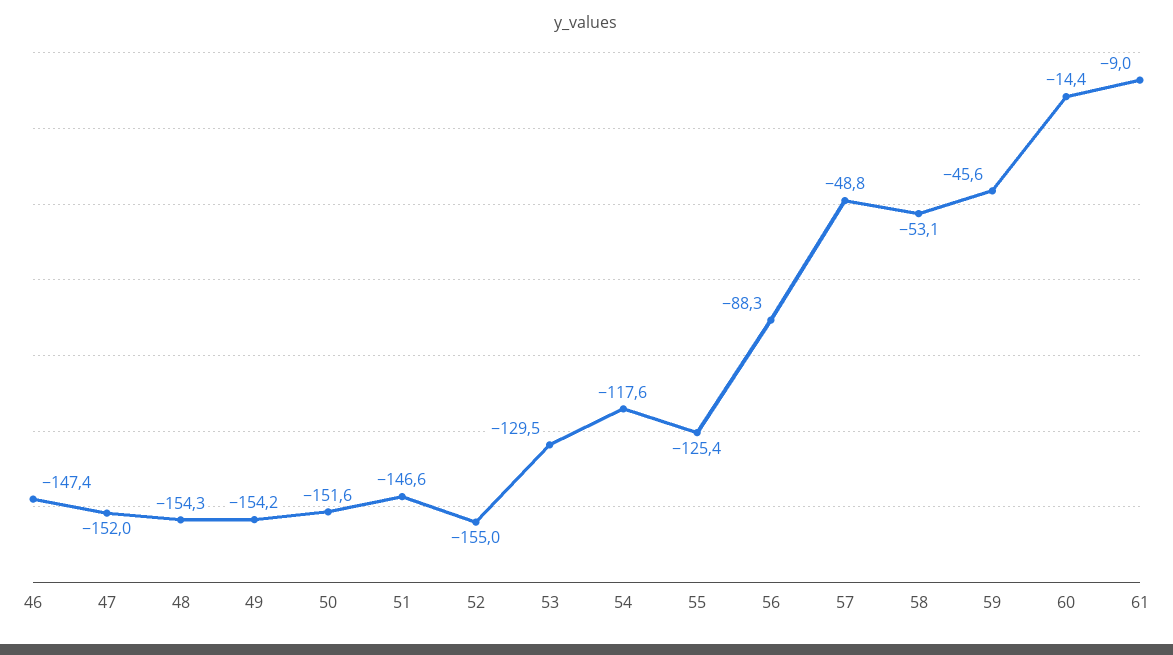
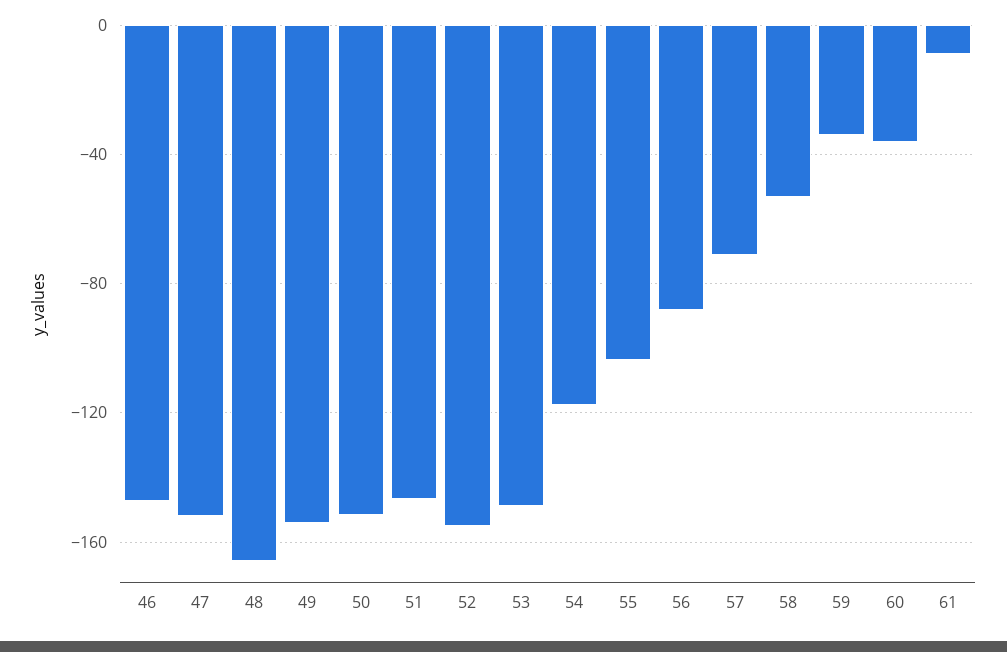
48: -154.3 -> -165
53: -129.5 -> -150
55: -125.4 -> -105
57: -48.8 -> -70
59: -45.6 -> -35
60: -14.4 -> -35

